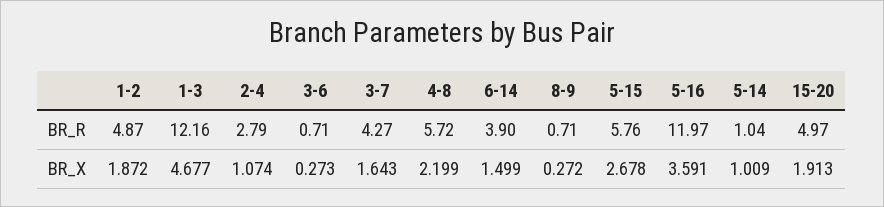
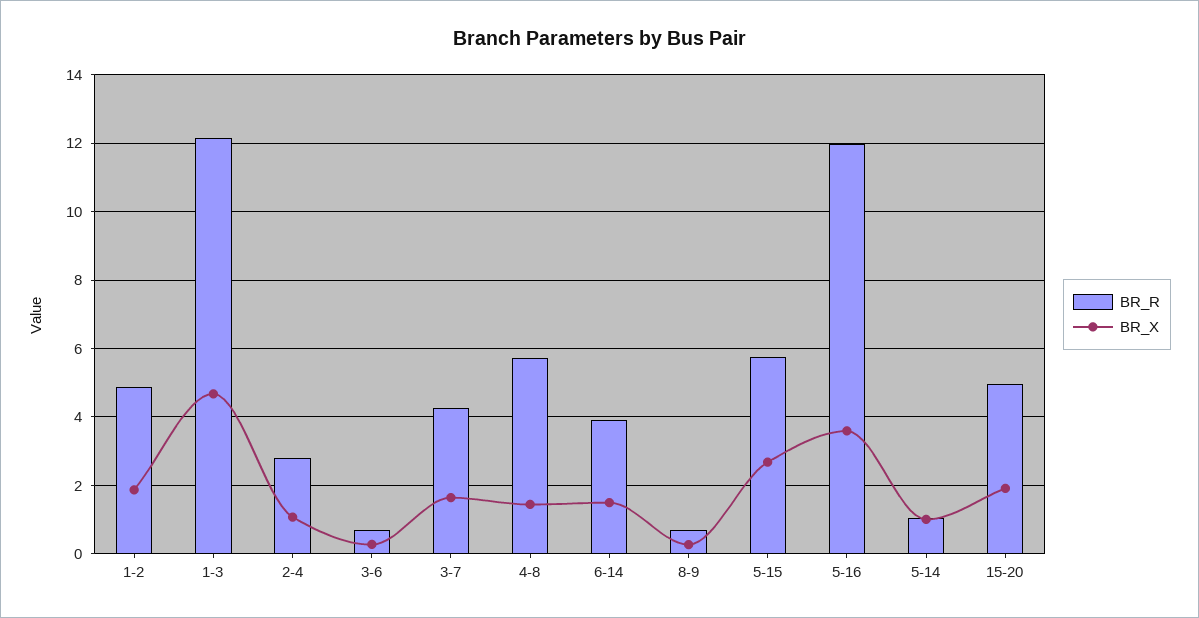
BR_X, 4-8: 2.199 -> 1.4

